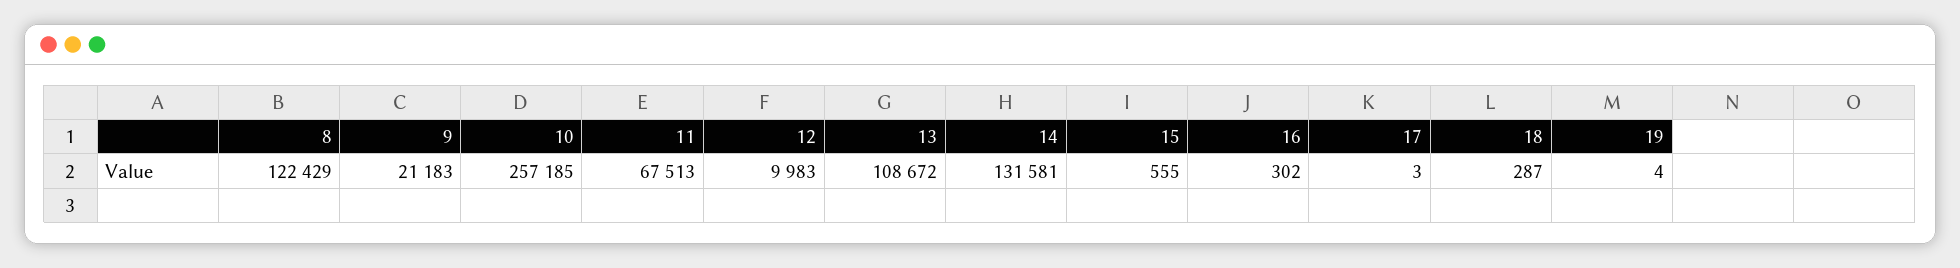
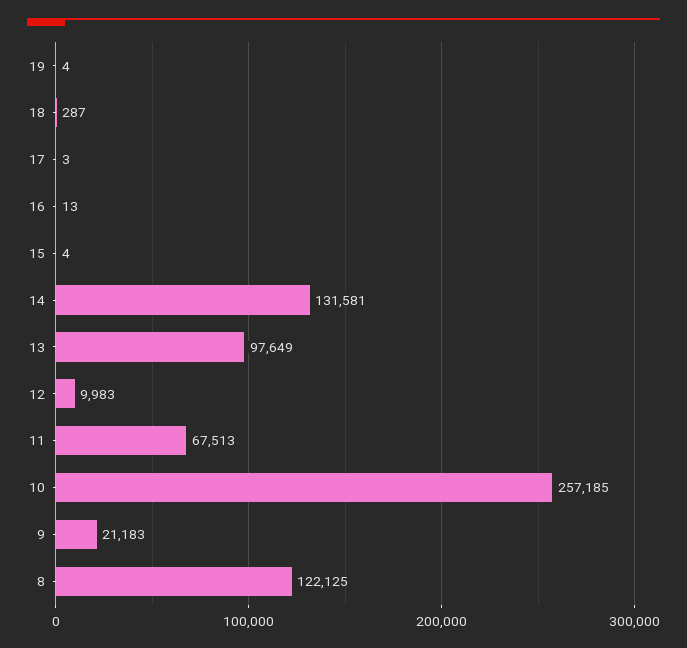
8: 122429 -> 122125
13: 108672 -> 97649
15: 555 -> 4
16: 302 -> 13

